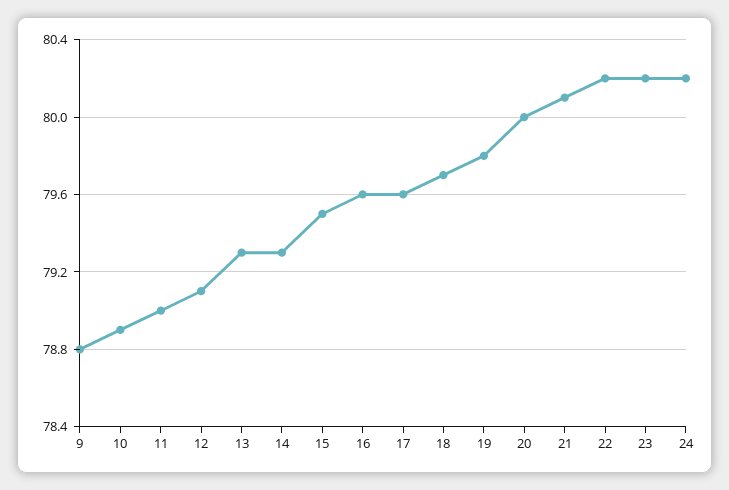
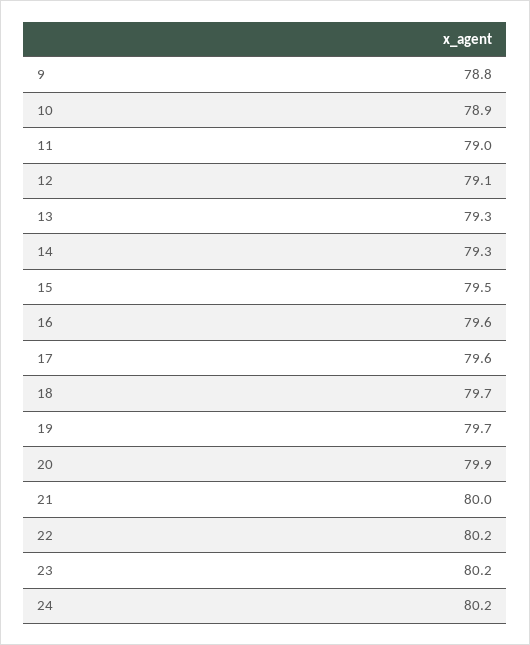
19: 79.8 -> 79.7
20: 80 -> 79.9
21: 80.1 -> 80

